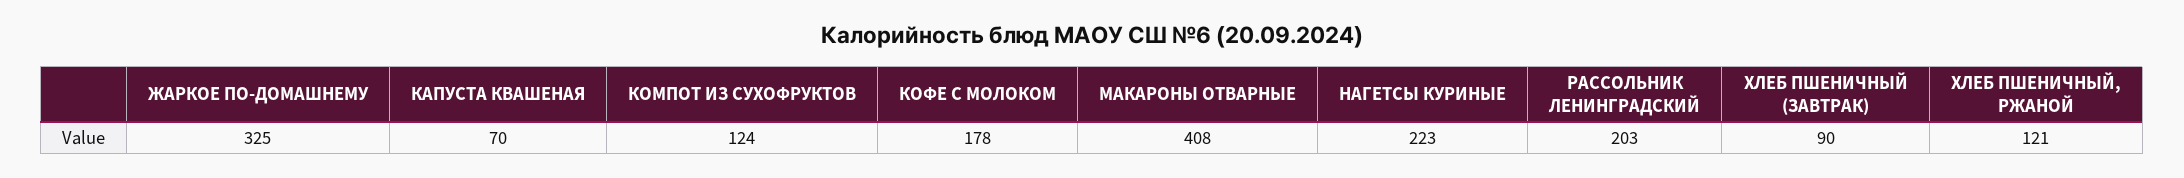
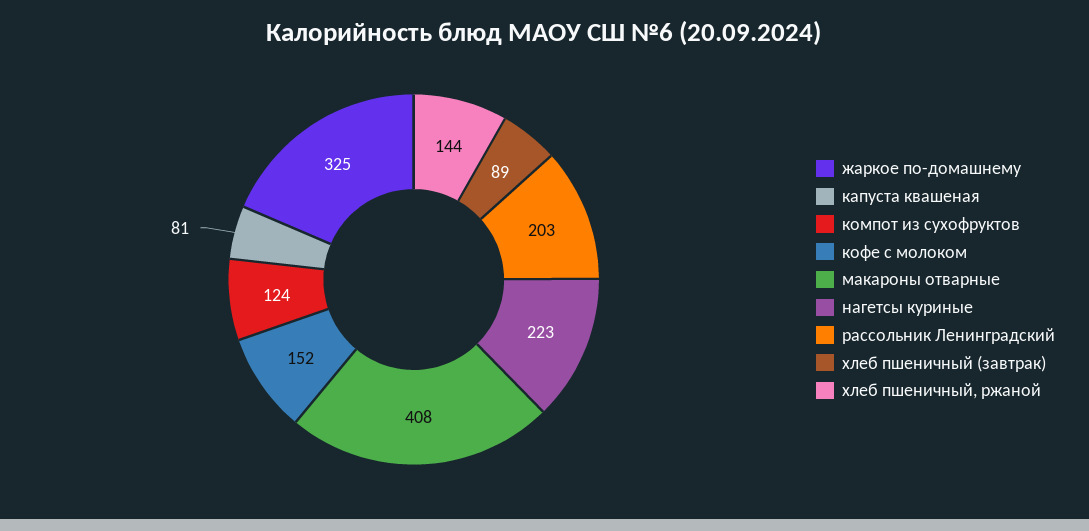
КАПУСТА КВАШЕНАЯ: 70 -> 81
КОФЕ С МОЛОКОМ: 178 -> 152
ХЛЕБ ПШЕНИЧНЫЙ (ЗАВТРАК): 90 -> 89
ХЛЕБ ПШЕНИЧНЫЙ, РЖАНОЙ: 121 -> 144

